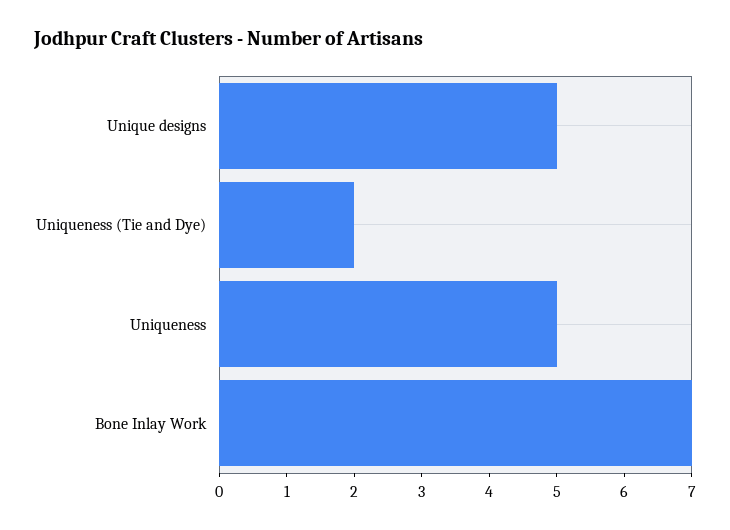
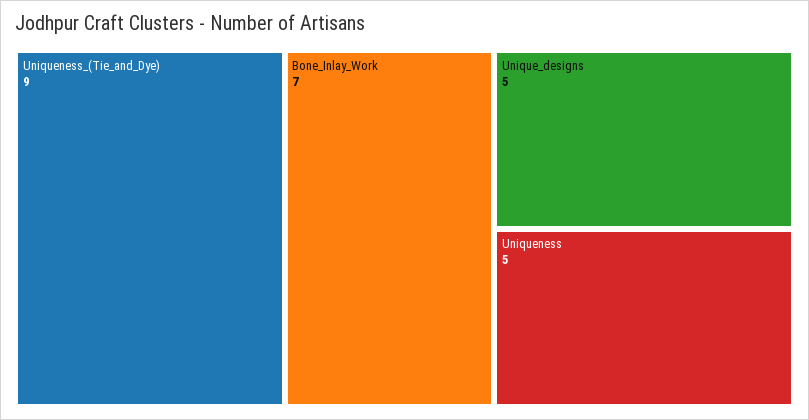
Uniqueness (Tie and Dye): 2 -> 9

